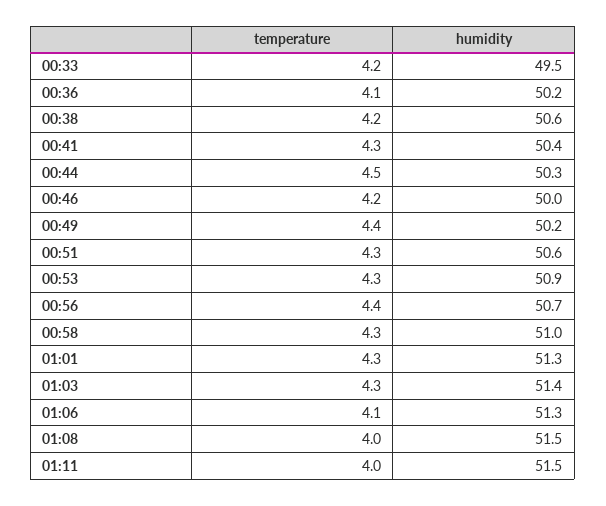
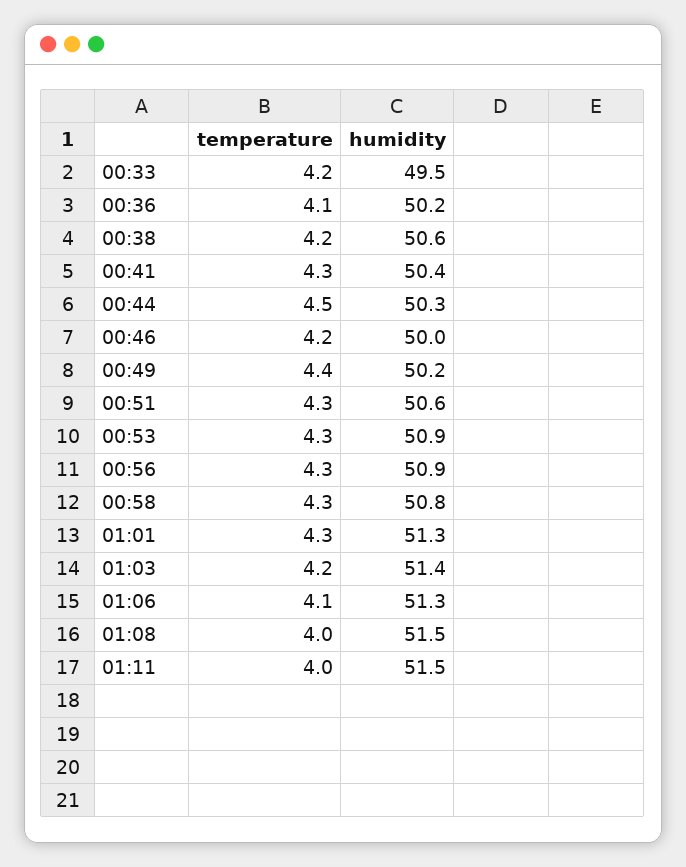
temperature, 00:56: 4.4 -> 4.3
humidity, 00:56: 50.7 -> 50.9
humidity, 00:58: 51 -> 50.8
temperature, 01:03: 4.3 -> 4.2

